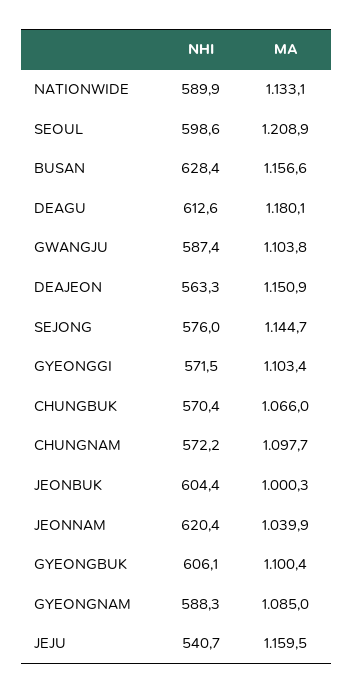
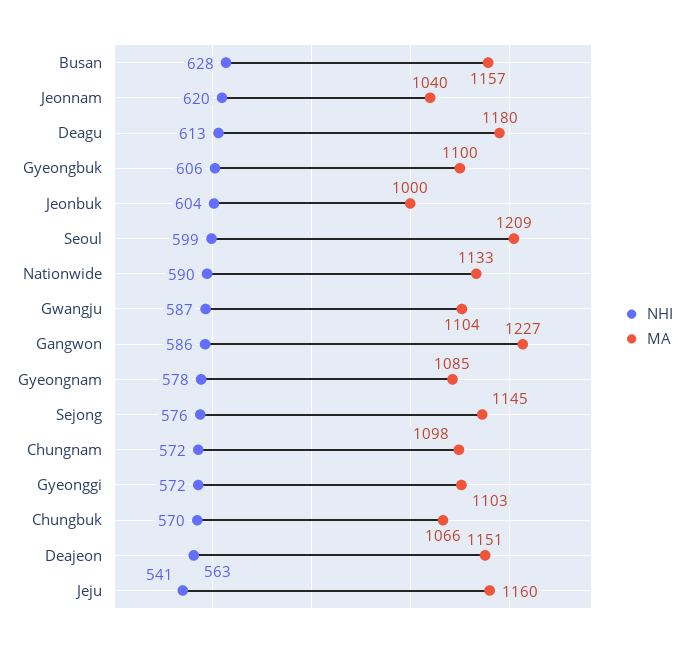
NHI, GYEONGNAM: 588.3 -> 578
NHI, Gangwon: none -> 586
MA, Gangwon: none -> 1227

